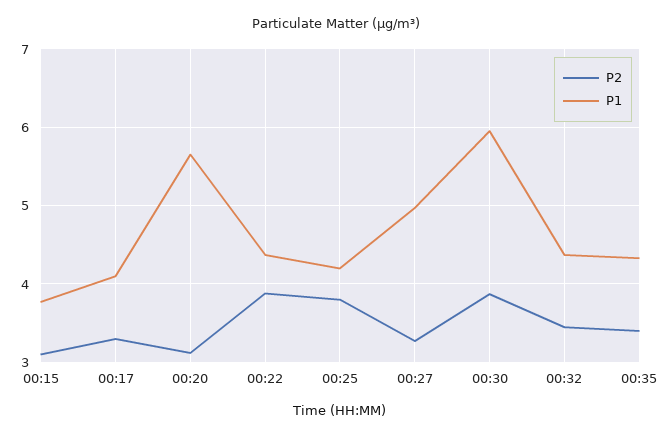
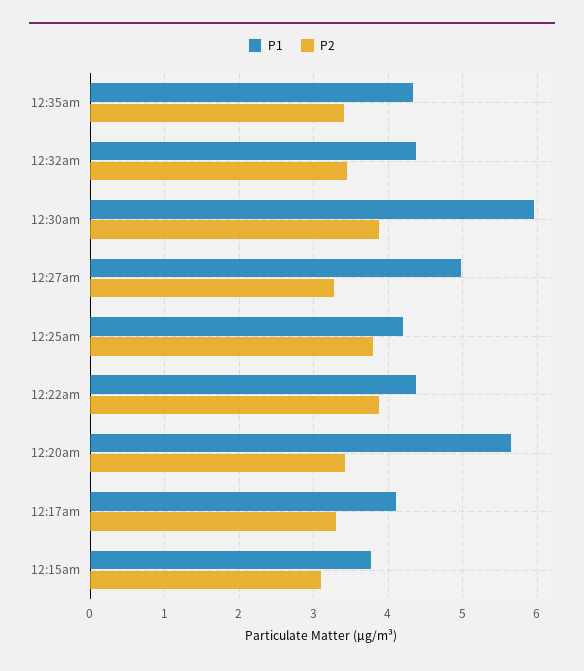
P2, 00:20: 3.1 -> 3.4

